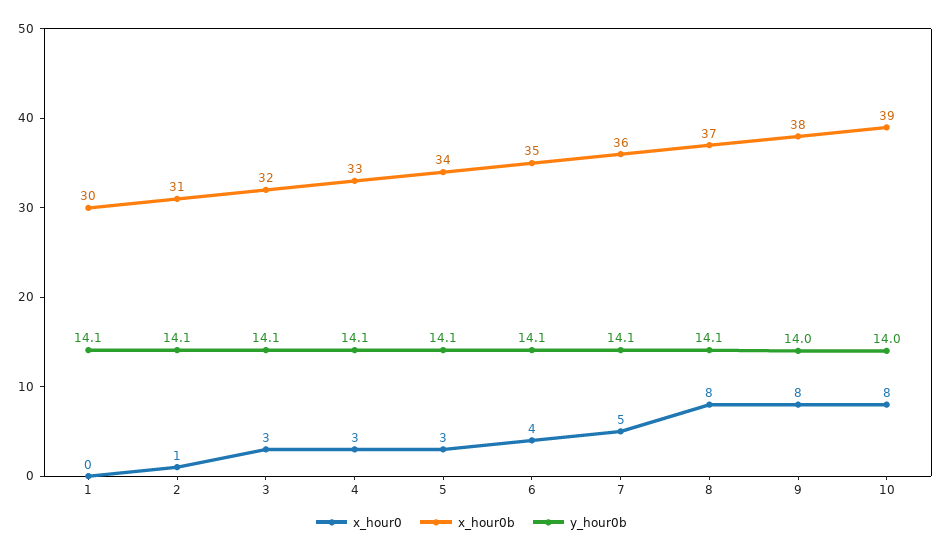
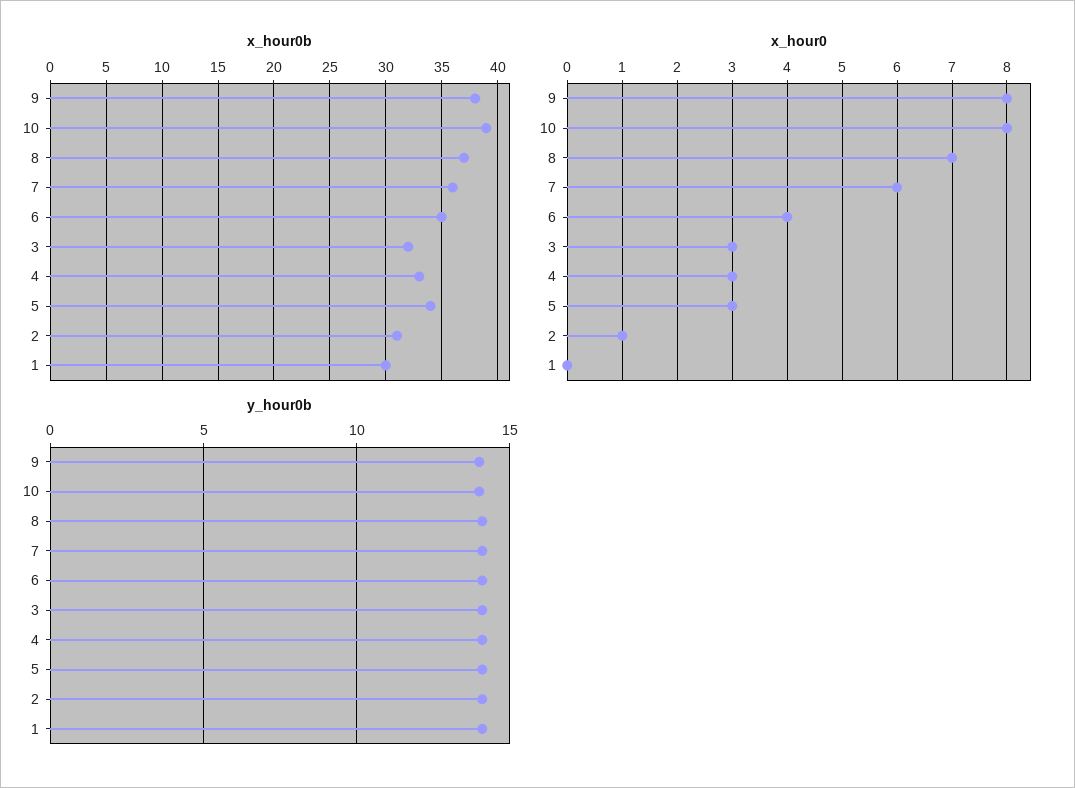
x_hour0, 7: 5 -> 6
x_hour0, 8: 8 -> 7

